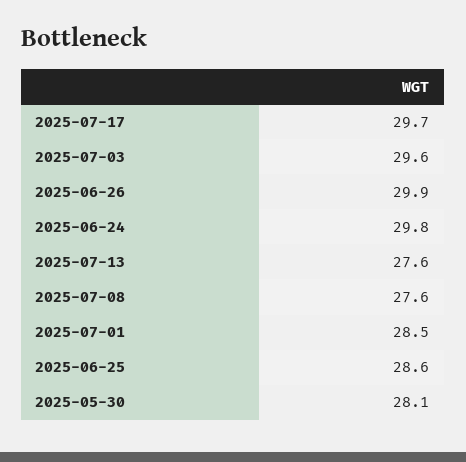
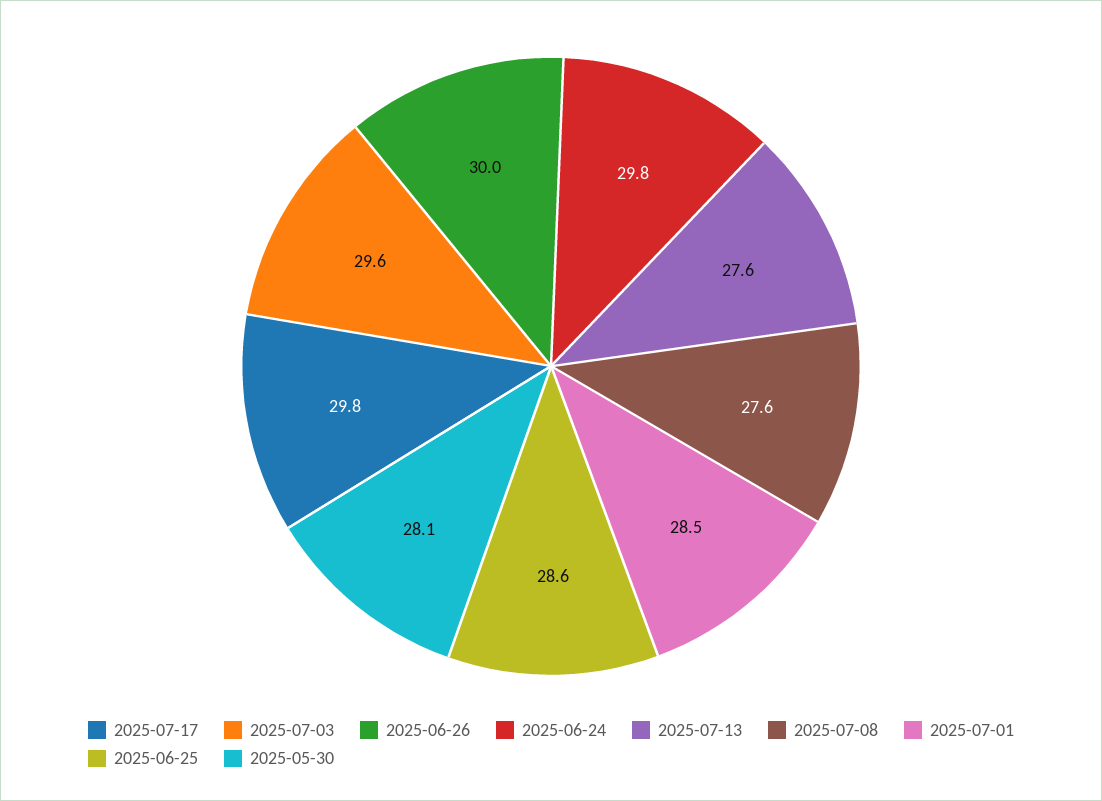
2025-07-17: 29.7 -> 29.8
2025-06-26: 29.9 -> 30

